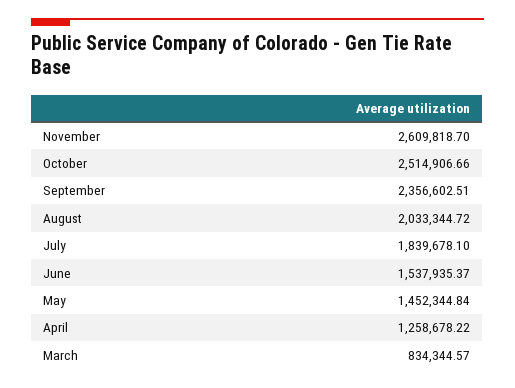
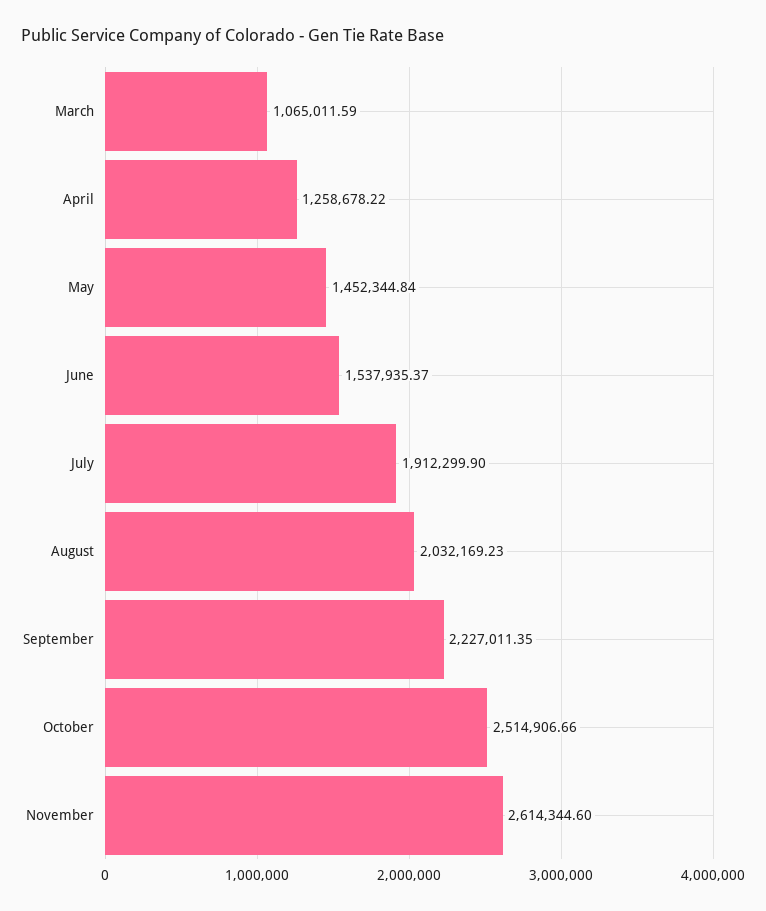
November: 2609818.7 -> 2614344.6
September: 2356602.51 -> 2227011.35
August: 2033344.72 -> 2032169.23
July: 1839678.1 -> 1912299.9
March: 834344.57 -> 1065011.59

